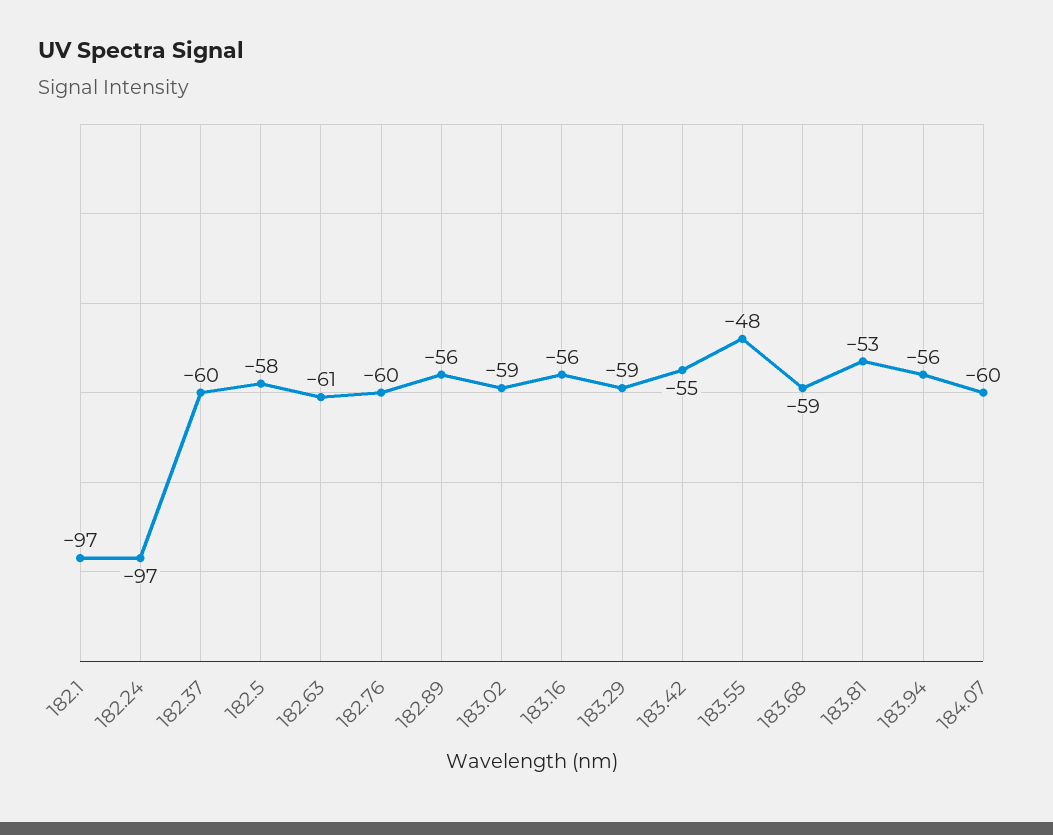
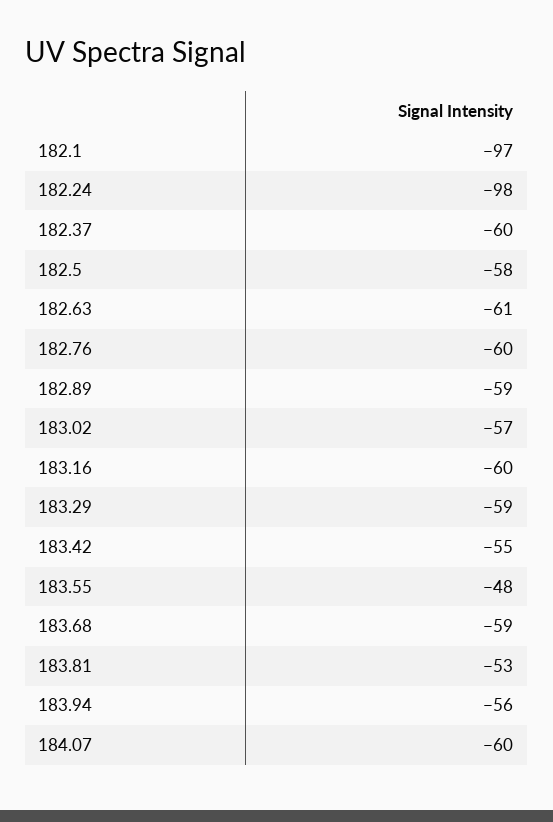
182.24: -97 -> -98
182.89: -56 -> -59
183.02: -59 -> -57
183.16: -56 -> -60

